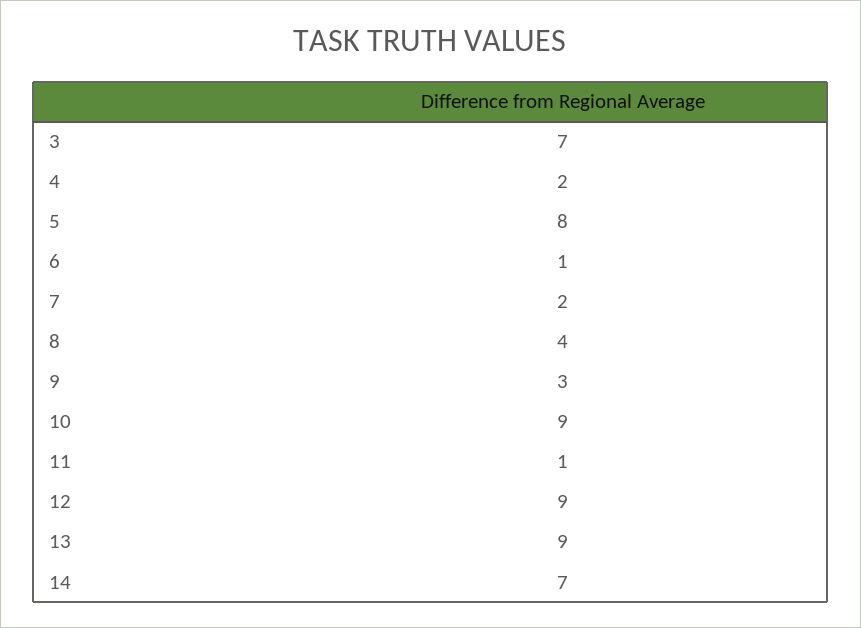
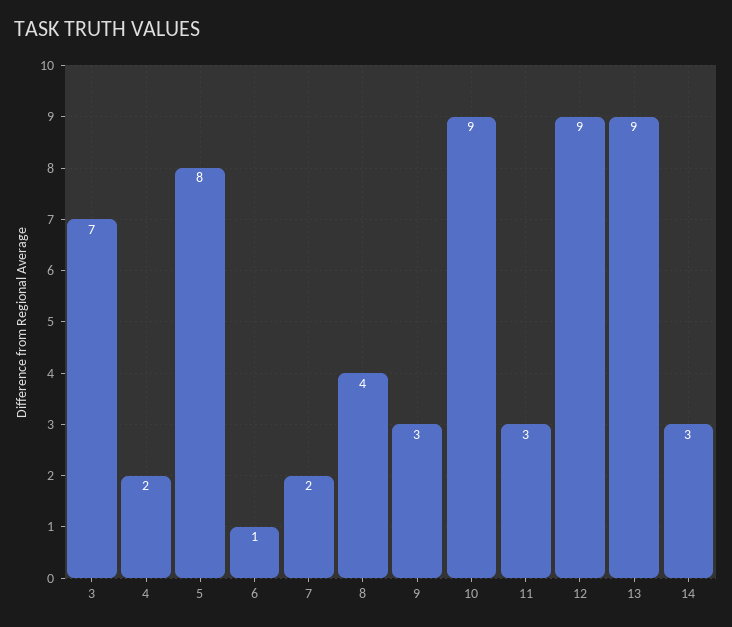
11: 1 -> 3
14: 7 -> 3

